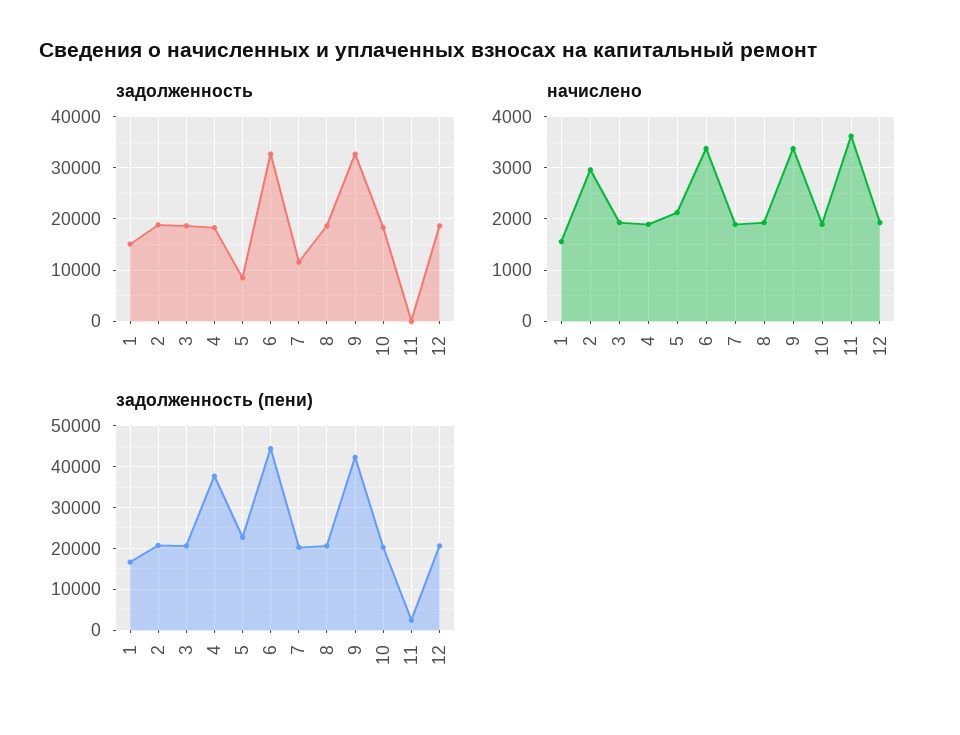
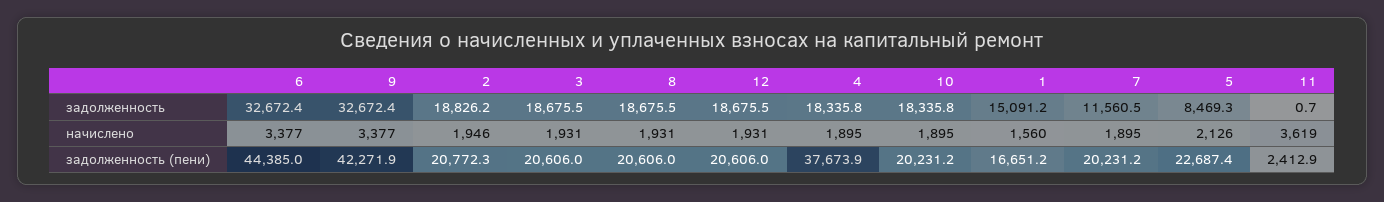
начислено, 2: 3000 -> 1946

